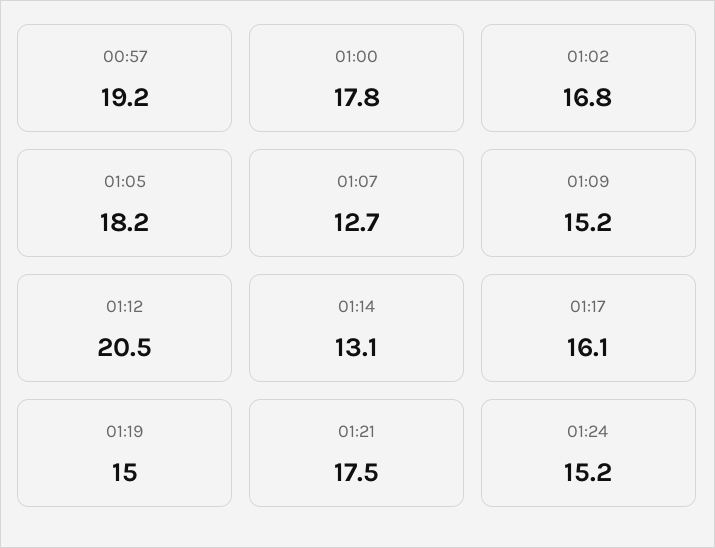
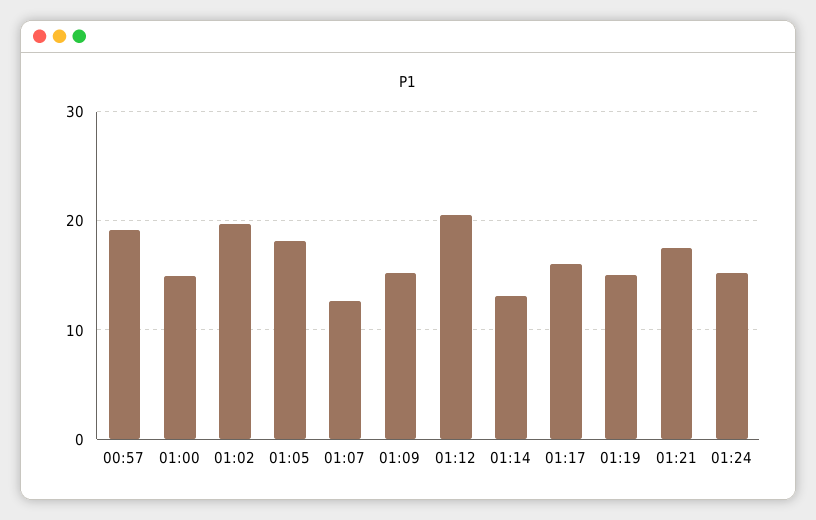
01:00: 17.8 -> 15
01:02: 16.8 -> 20

